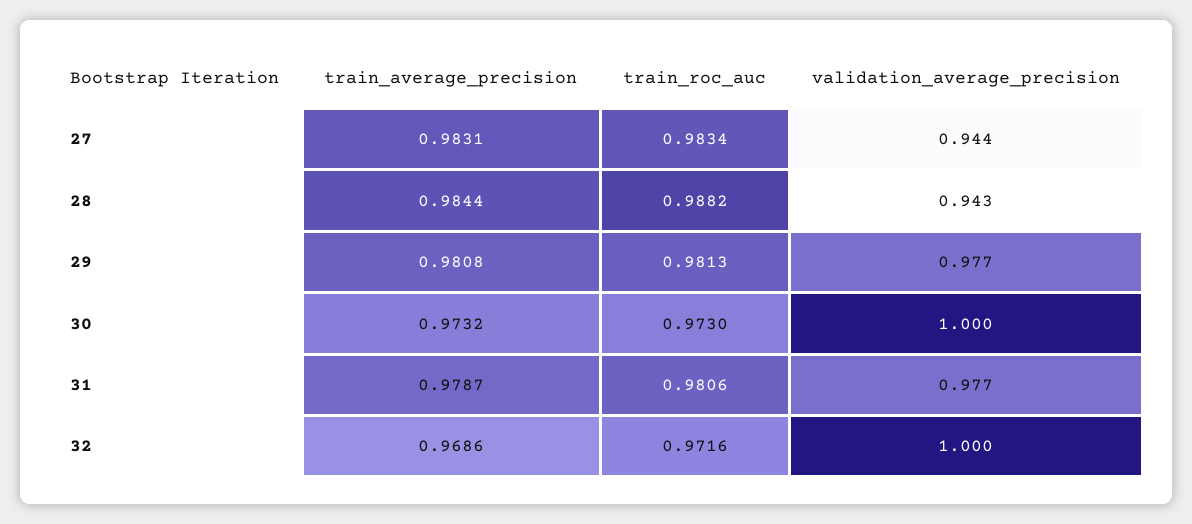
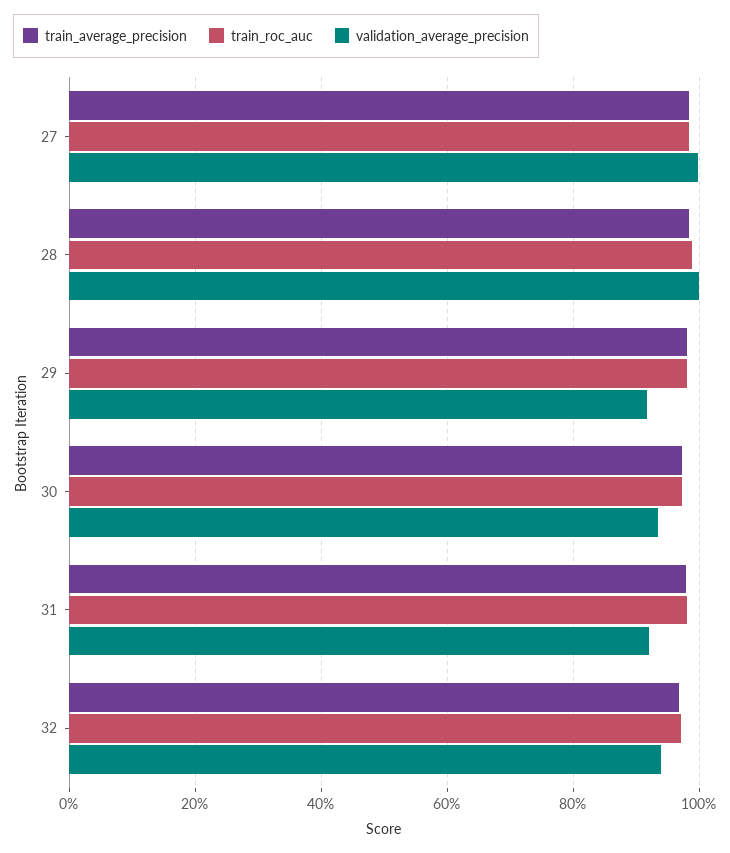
validation_average_precision, 27: 0.944 -> 1
validation_average_precision, 28: 0.943 -> 1
validation_average_precision, 29: 0.977 -> 0.92
validation_average_precision, 30: 1 -> 0.94
validation_average_precision, 31: 0.977 -> 0.92
validation_average_precision, 32: 1 -> 0.94

